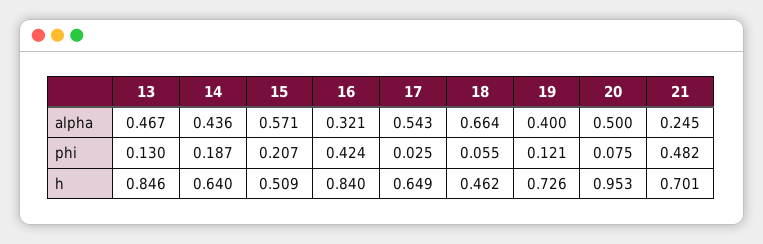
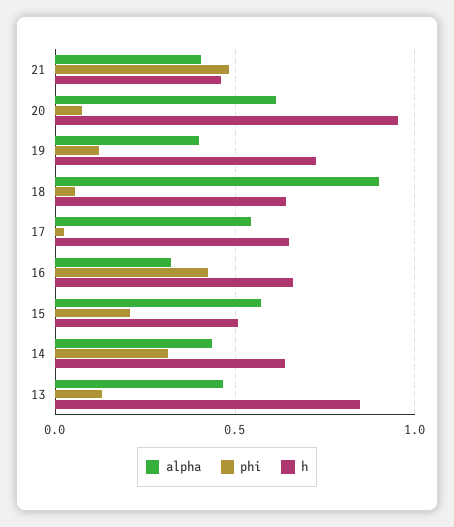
alpha, 18: 0.664 -> 0.9
alpha, 20: 0.5 -> 0.6
alpha, 21: 0.245 -> 0.4
phi, 14: 0.187 -> 0.3
h, 16: 0.84 -> 0.65
h, 18: 0.462 -> 0.65
h, 21: 0.701 -> 0.45

